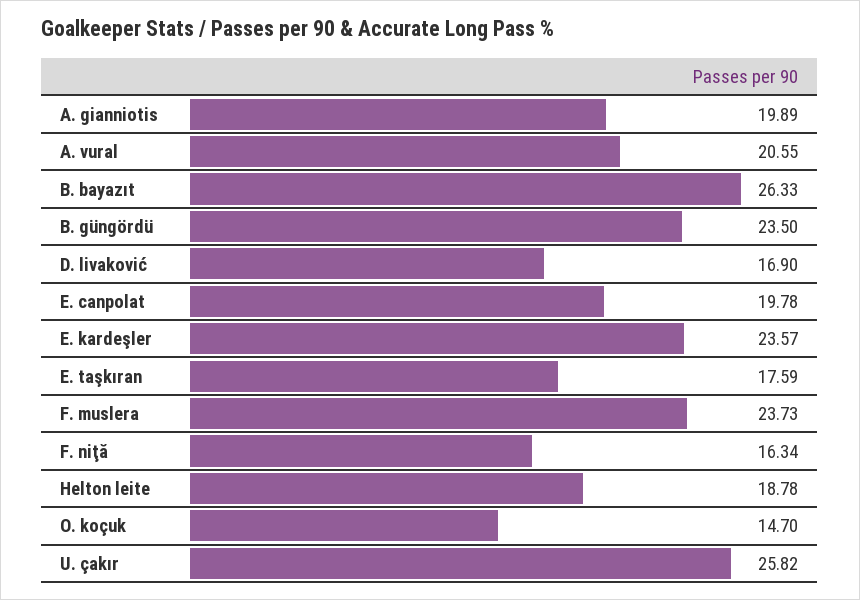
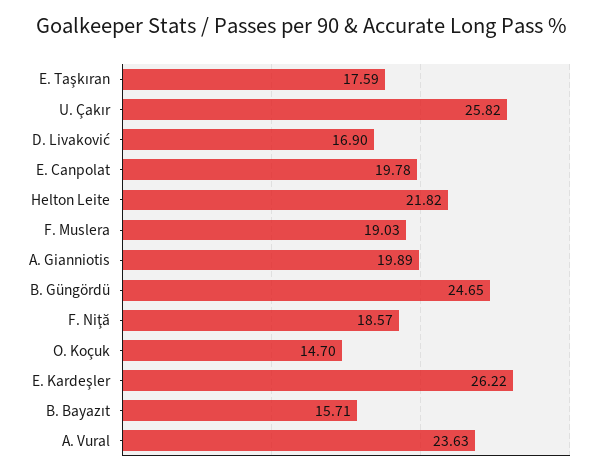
A. vural: 20.55 -> 23.63
B. bayazıt: 26.33 -> 15.71
B. güngördü: 23.5 -> 24.65
E. kardeşler: 23.57 -> 26.22
F. muslera: 23.73 -> 19.03
F. niţă: 16.34 -> 18.57
Helton leite: 18.78 -> 21.82

